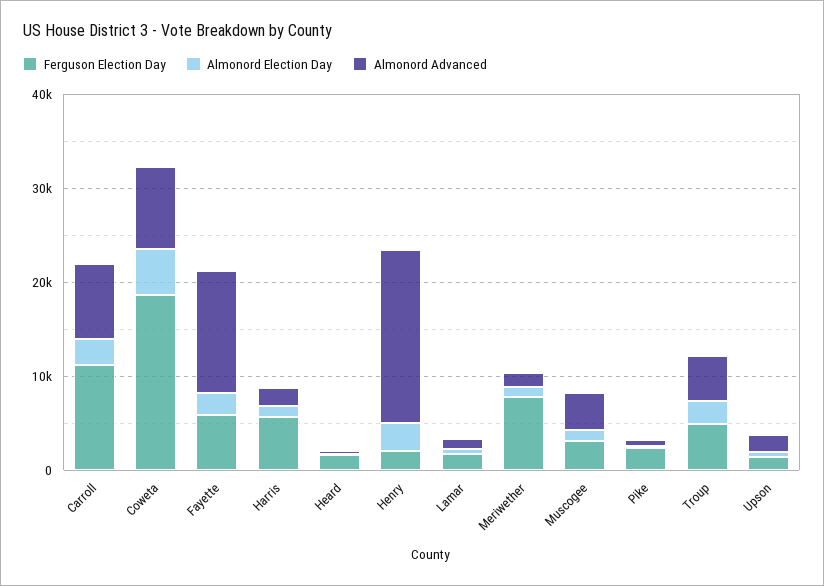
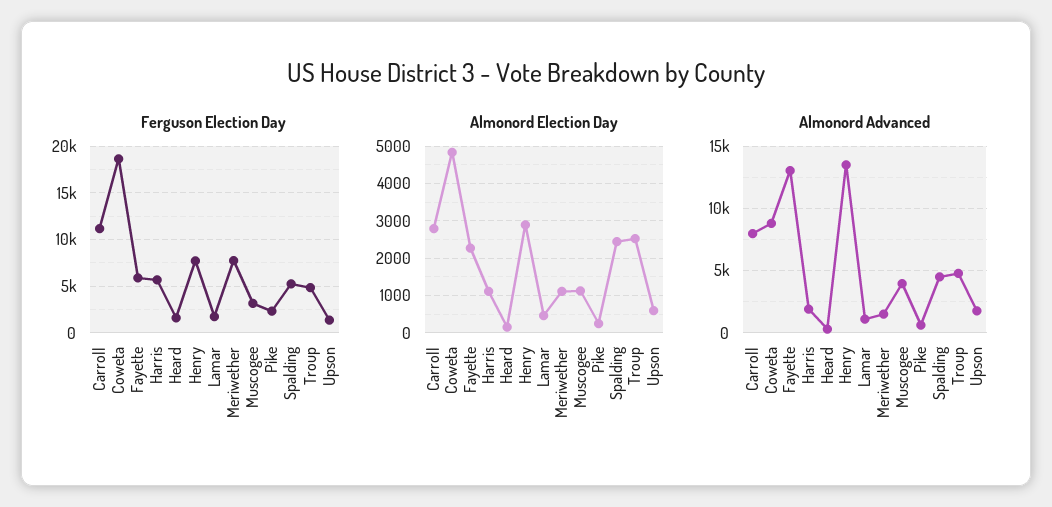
Ferguson Election Day, Henry: 2000 -> 8000
Almonord Advanced, Henry: 18000 -> 13500
Ferguson Election Day, Spalding: none -> 5000
Almonord Election Day, Spalding: none -> 2400
Almonord Advanced, Spalding: none -> 4500

